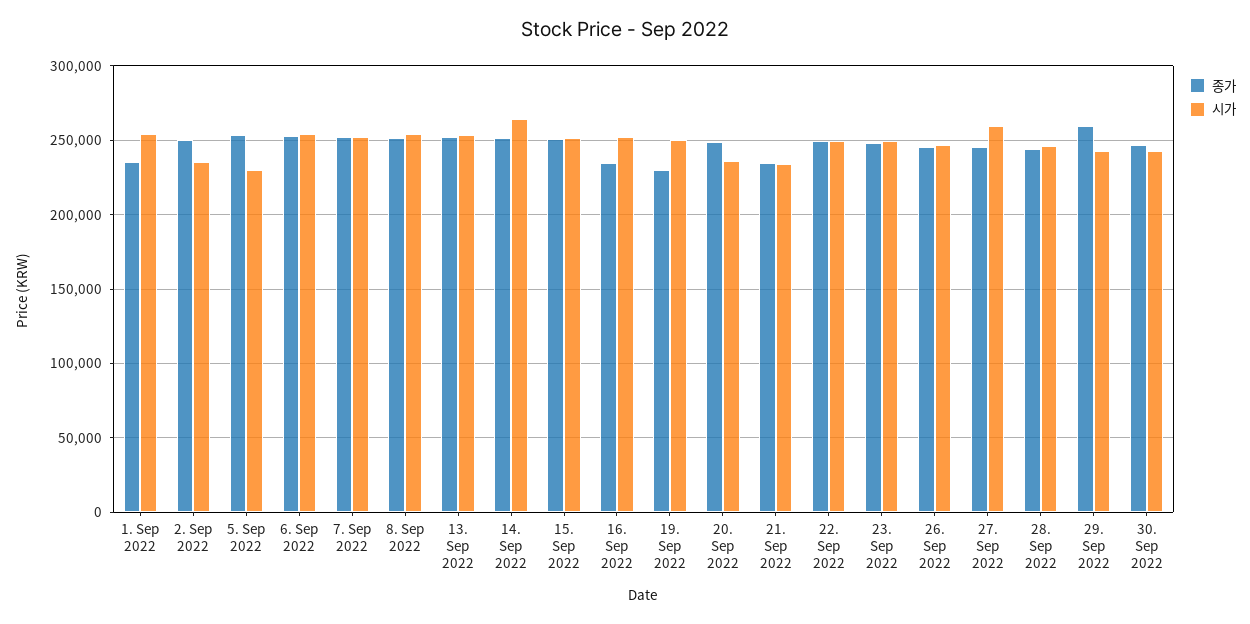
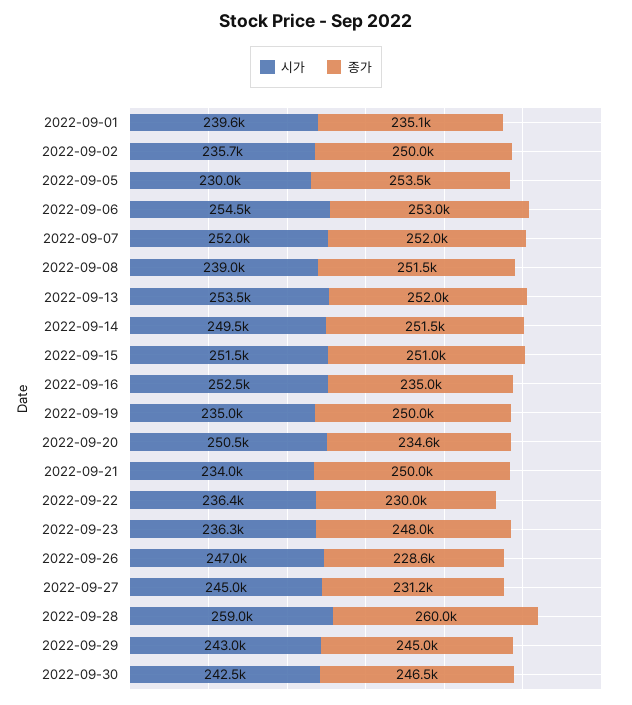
시가, 1. Sep 2022: 255000 -> 239600
시가, 8. Sep 2022: 255000 -> 239000
시가, 14. Sep 2022: 265000 -> 249500
종가, 19. Sep 2022: 230000 -> 250000
시가, 19. Sep 2022: 250000 -> 235000
종가, 20. Sep 2022: 250000 -> 234600
시가, 20. Sep 2022: 235000 -> 250500
종가, 21. Sep 2022: 235000 -> 250000
종가, 22. Sep 2022: 250000 -> 230000
시가, 22. Sep 2022: 250000 -> 236400
시가, 23. Sep 2022: 250000 -> 236300
종가, 26. Sep 2022: 245000 -> 228600
종가, 27. Sep 2022: 245000 -> 231200
시가, 27. Sep 2022: 260000 -> 245000
종가, 28. Sep 2022: 245000 -> 260000
시가, 28. Sep 2022: 245000 -> 259000
종가, 29. Sep 2022: 260000 -> 245000

